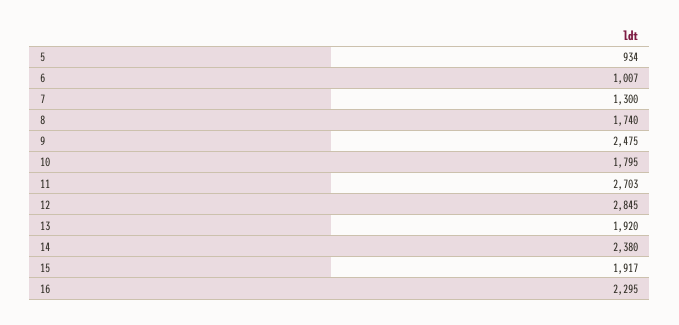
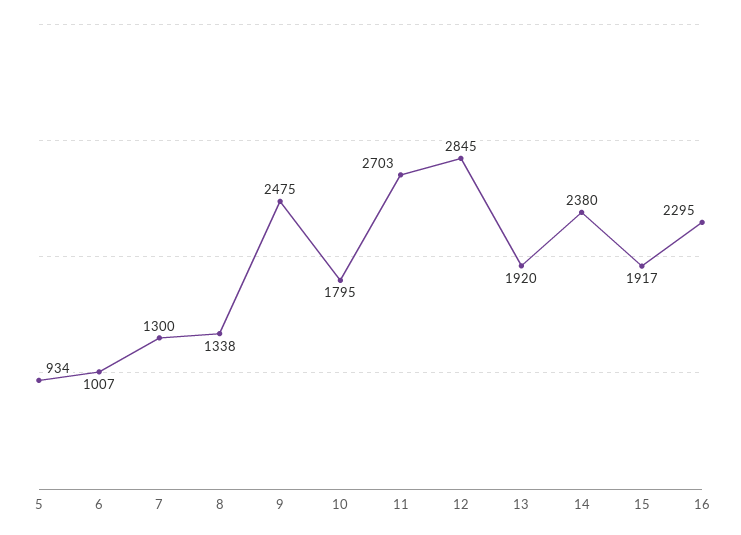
8: 1740 -> 1338

